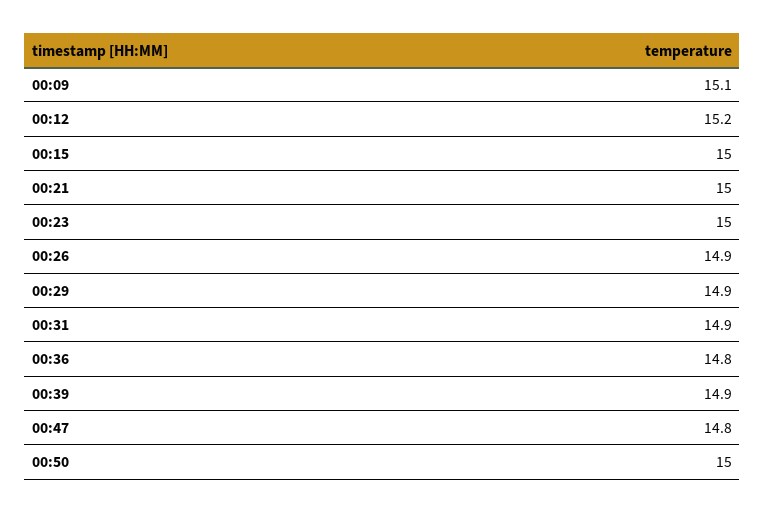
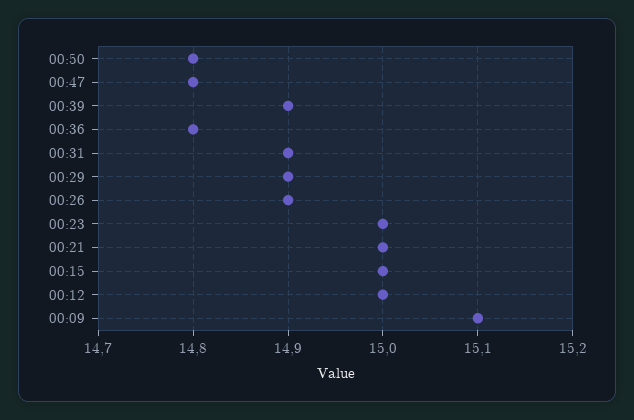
00:12: 15.2 -> 15
00:50: 15 -> 14.8

